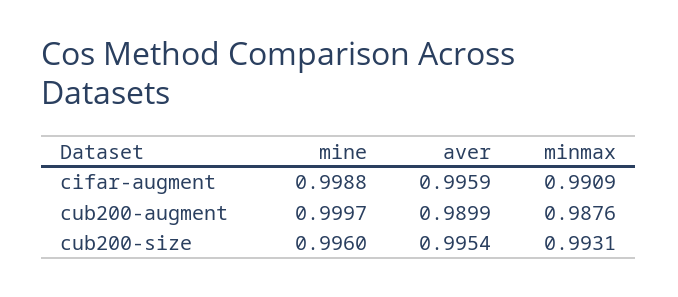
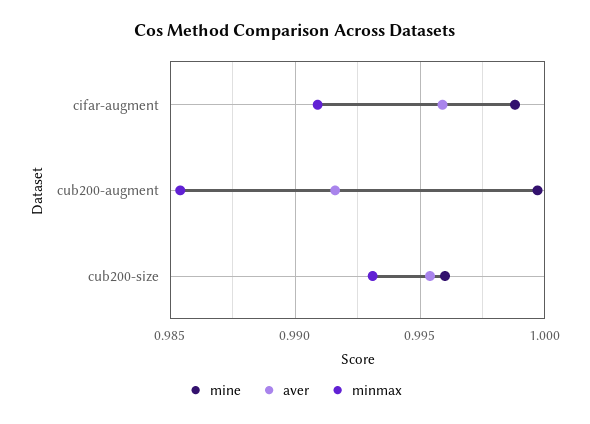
aver, cub200-augment: 0.9899 -> 0.9915
minmax, cub200-augment: 0.9876 -> 0.9855

